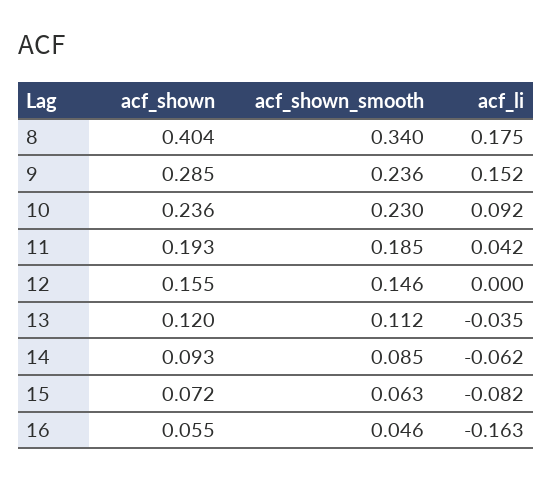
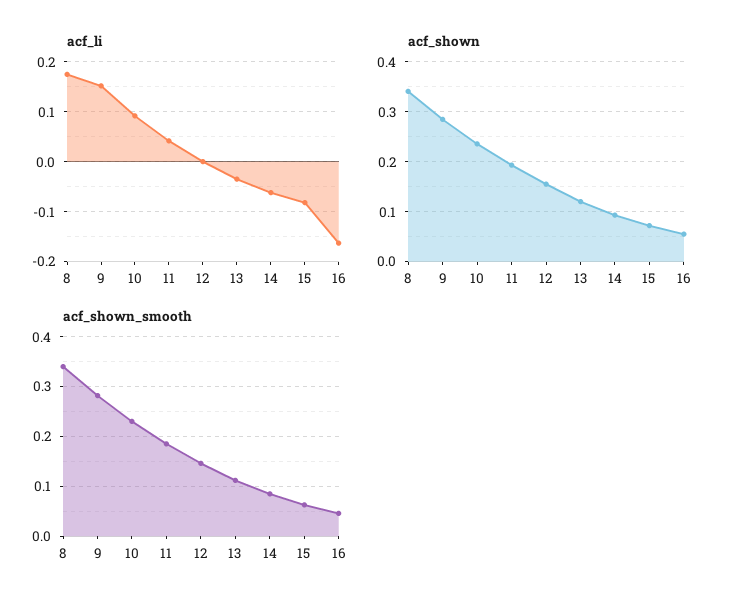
acf_shown, 8: 0.404 -> 0.34
acf_shown_smooth, 9: 0.236 -> 0.28

